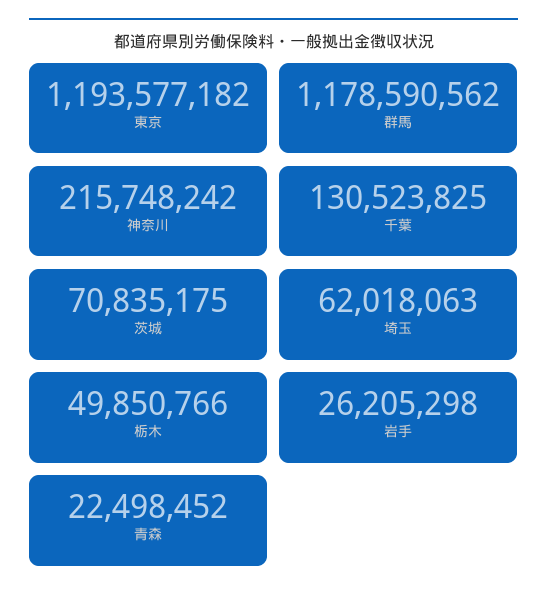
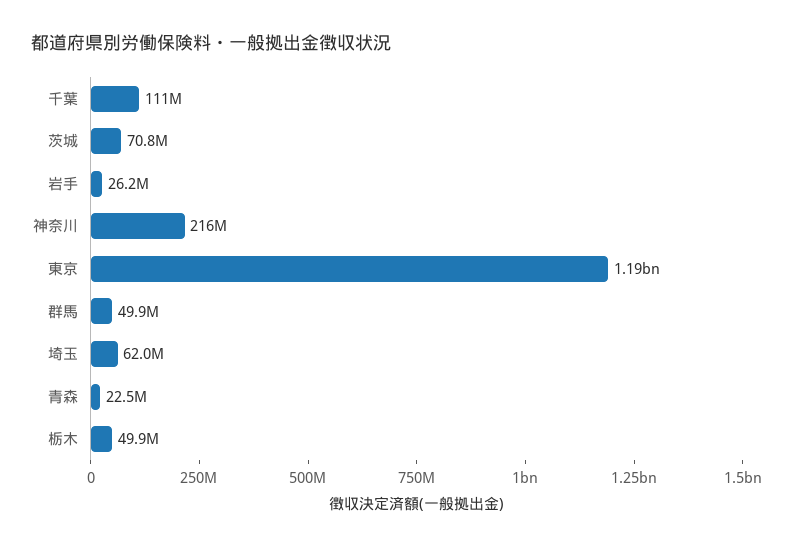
群馬: 1178590562 -> 49900000
千葉: 130523825 -> 111000000

